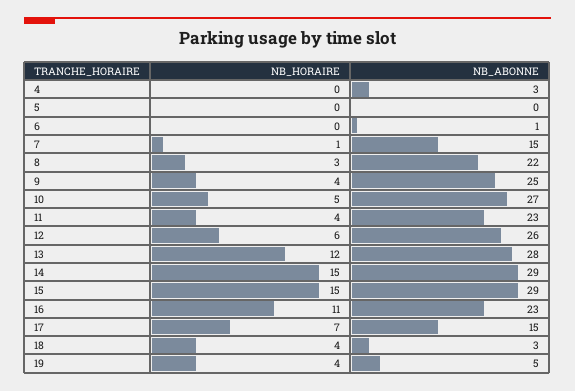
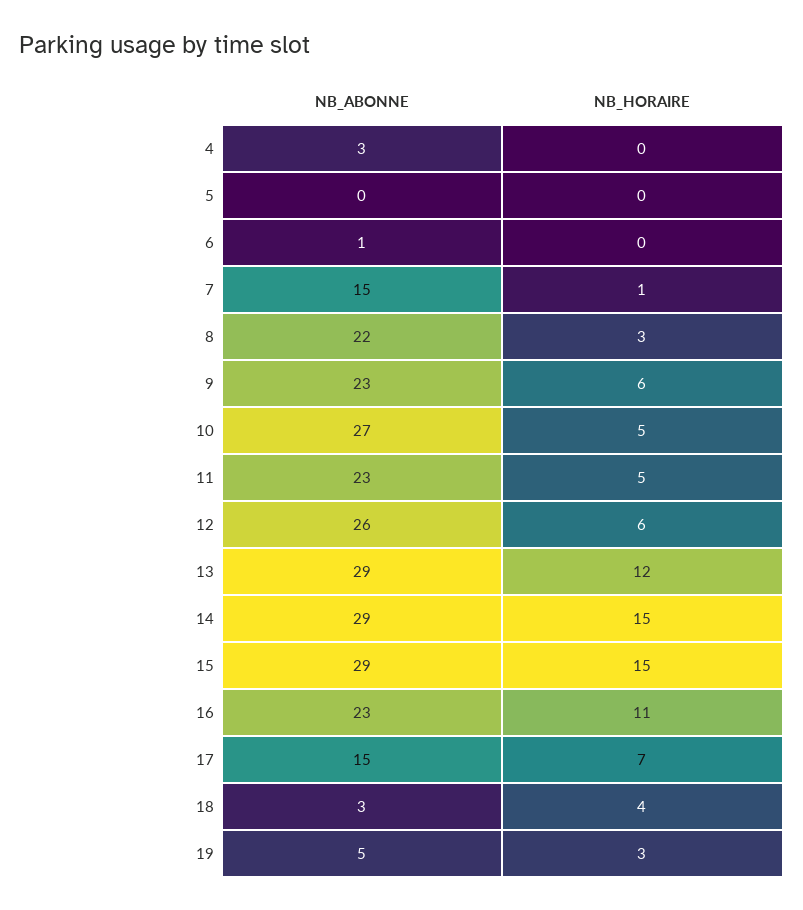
NB_HORAIRE, 9: 4 -> 6
NB_ABONNE, 9: 25 -> 23
NB_HORAIRE, 11: 4 -> 5
NB_ABONNE, 13: 28 -> 29
NB_HORAIRE, 19: 4 -> 3

